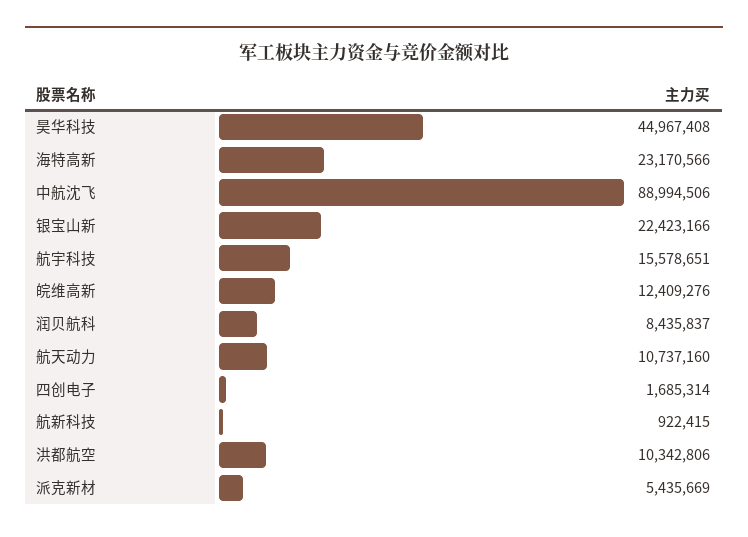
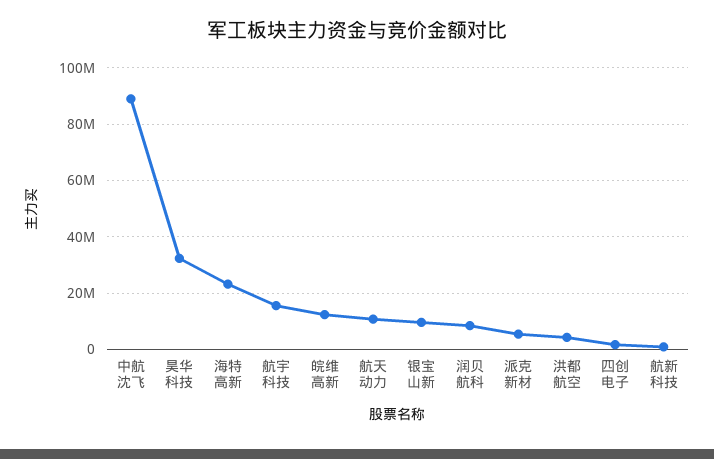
昊华科技: 44967408 -> 32500000
银宝山新: 22423166 -> 10000000
洪都航空: 10342806 -> 5000000

